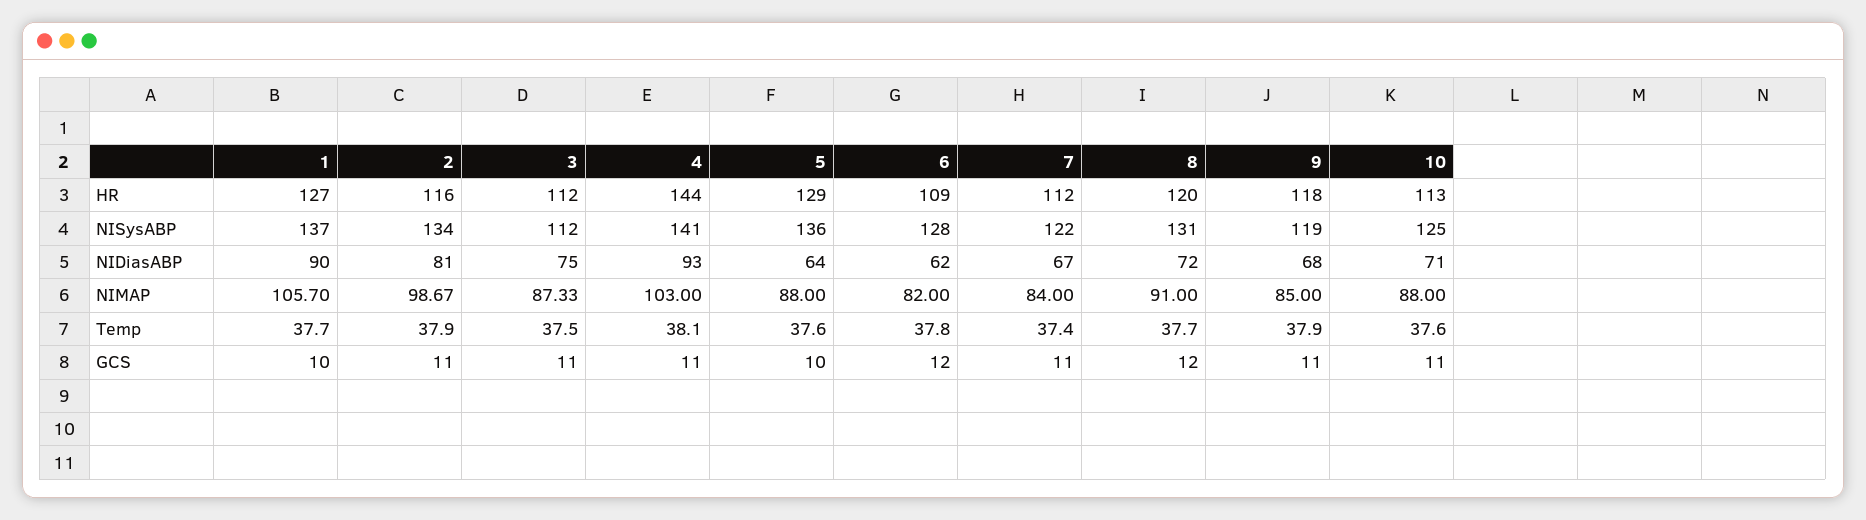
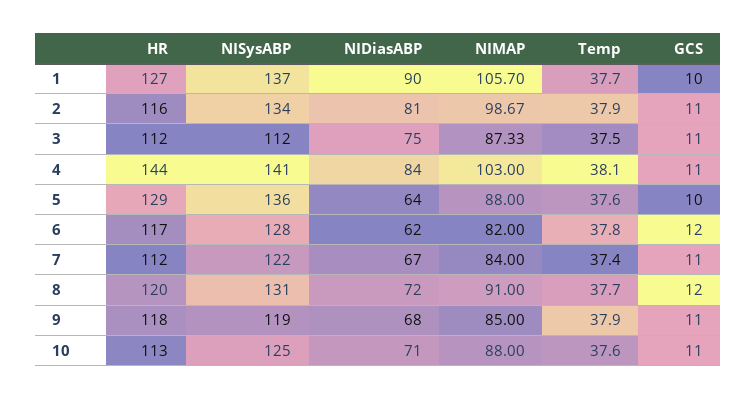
6, HR: 109 -> 117
4, NIDiasABP: 93 -> 84

